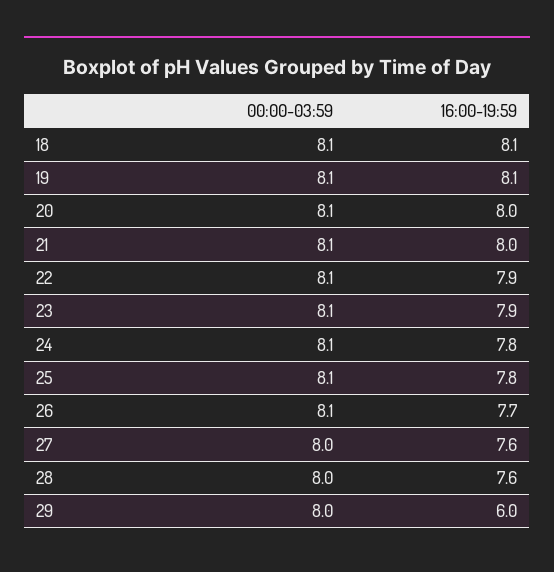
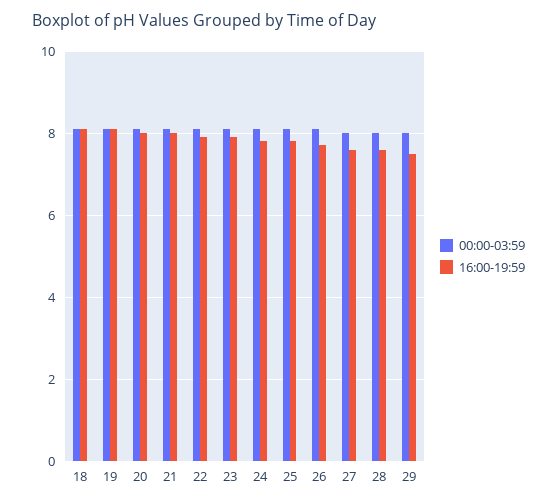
16:00-19:59, 29: 6 -> 7.5

